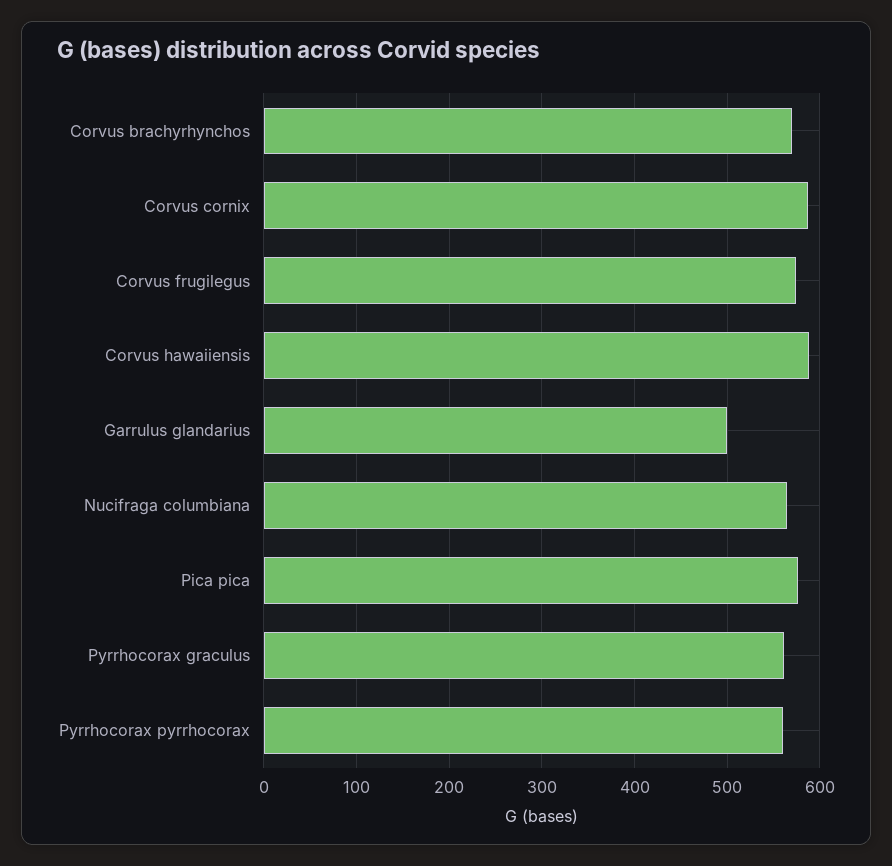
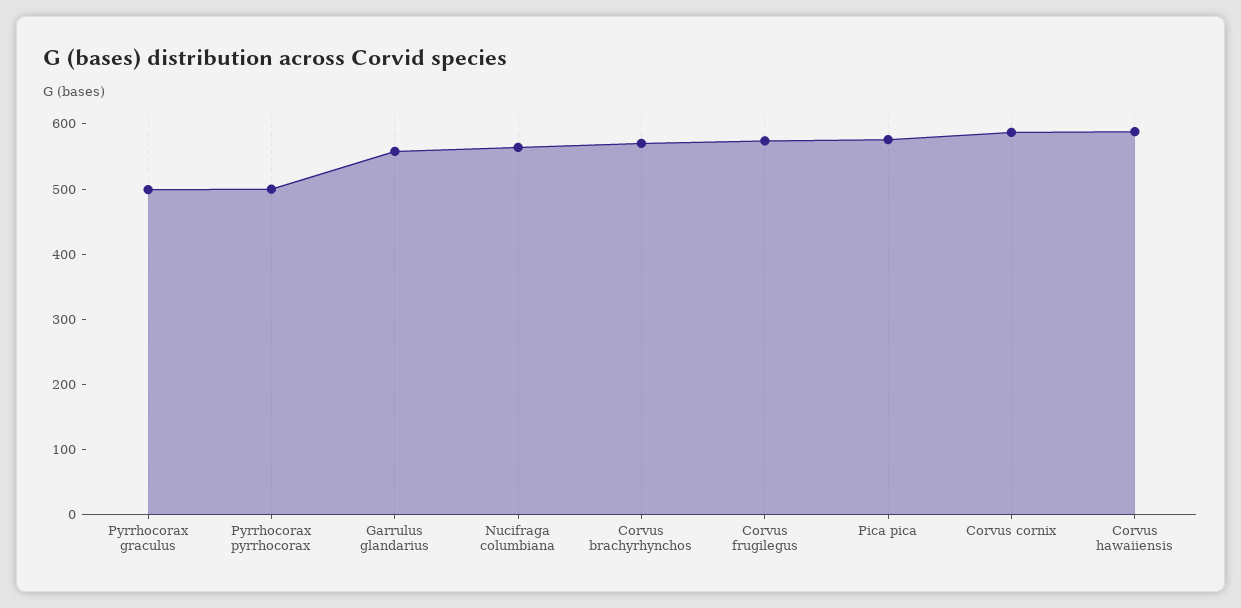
Garrulus glandarius: 500 -> 560
Pyrrhocorax graculus: 560 -> 500
Pyrrhocorax pyrrhocorax: 560 -> 500

